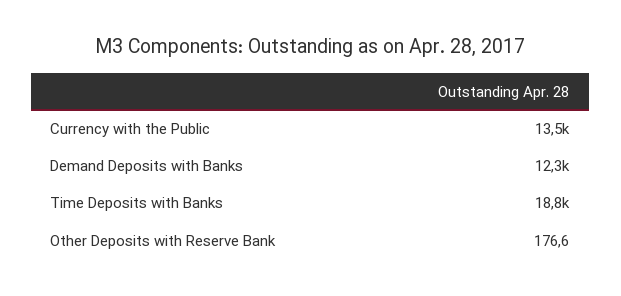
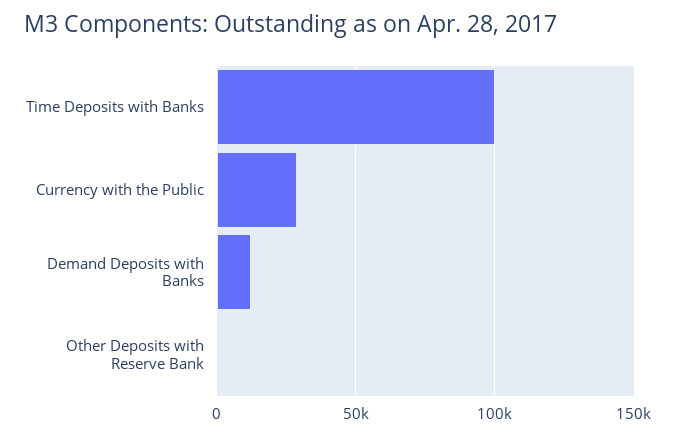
Currency with the Public: 13500 -> 30000
Time Deposits with Banks: 18800 -> 100000

